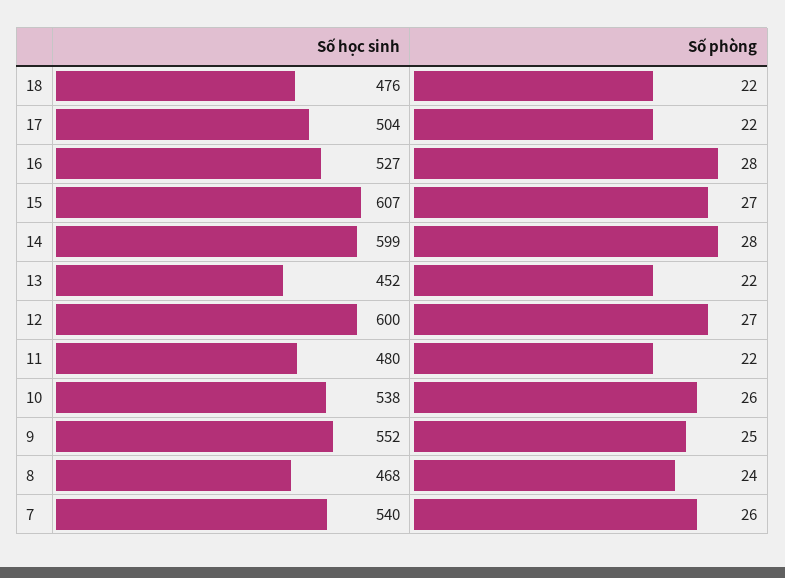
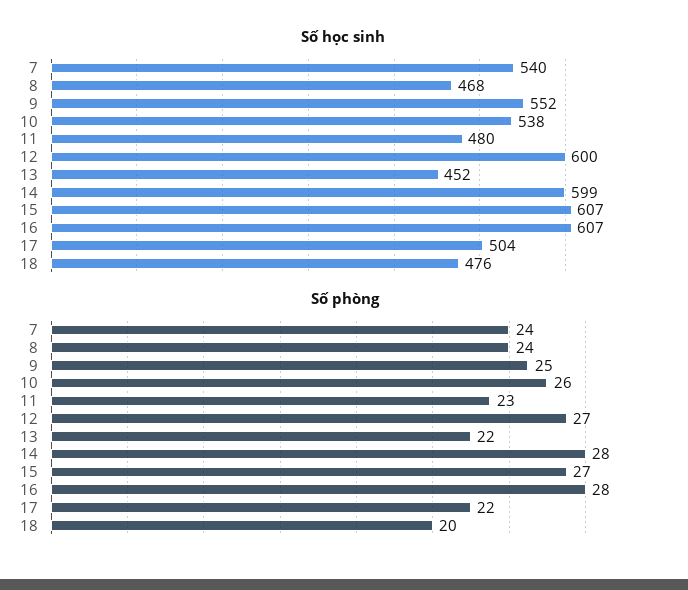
Số phòng, 18: 22 -> 20
Số học sinh, 16: 527 -> 607
Số phòng, 11: 22 -> 23
Số phòng, 7: 26 -> 24

